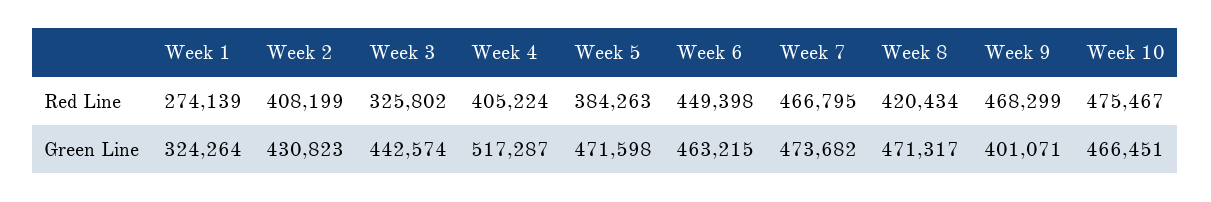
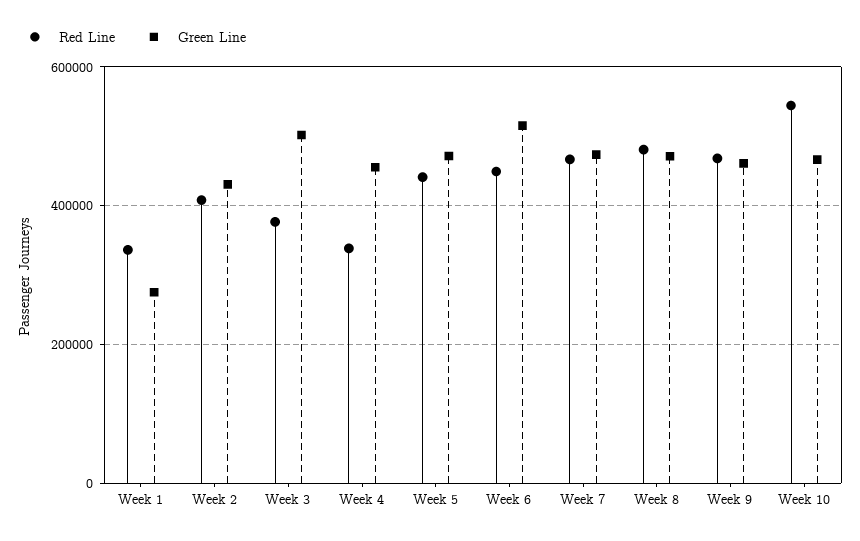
Red Line, Week 1: 274139 -> 340000
Red Line, Week 3: 325802 -> 380000
Red Line, Week 4: 405224 -> 340000
Red Line, Week 5: 384263 -> 440000
Red Line, Week 8: 420434 -> 480000
Red Line, Week 10: 475467 -> 540000
Green Line, Week 1: 324264 -> 280000
Green Line, Week 3: 442574 -> 500000
Green Line, Week 4: 517287 -> 460000
Green Line, Week 6: 463215 -> 520000
Green Line, Week 9: 401071 -> 460000

